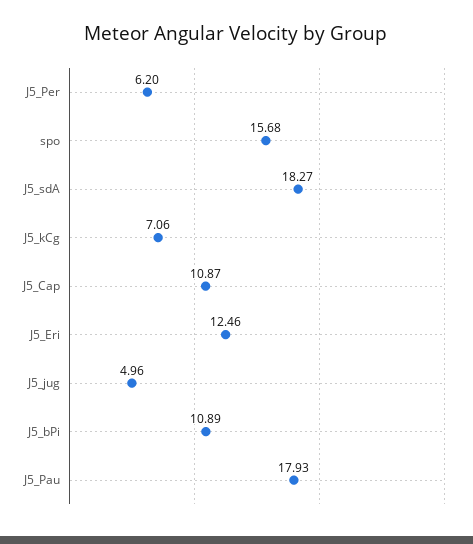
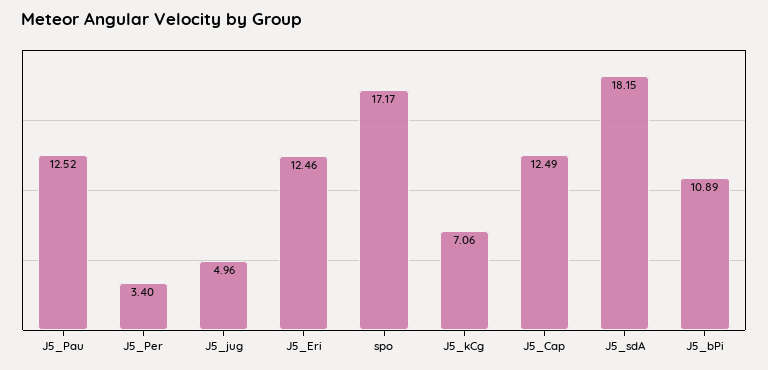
J5_Per: 6.2 -> 3.4
spo: 15.68 -> 17.17
J5_sdA: 18.27 -> 18.15
J5_Cap: 10.87 -> 12.49
J5_Pau: 17.93 -> 12.52

